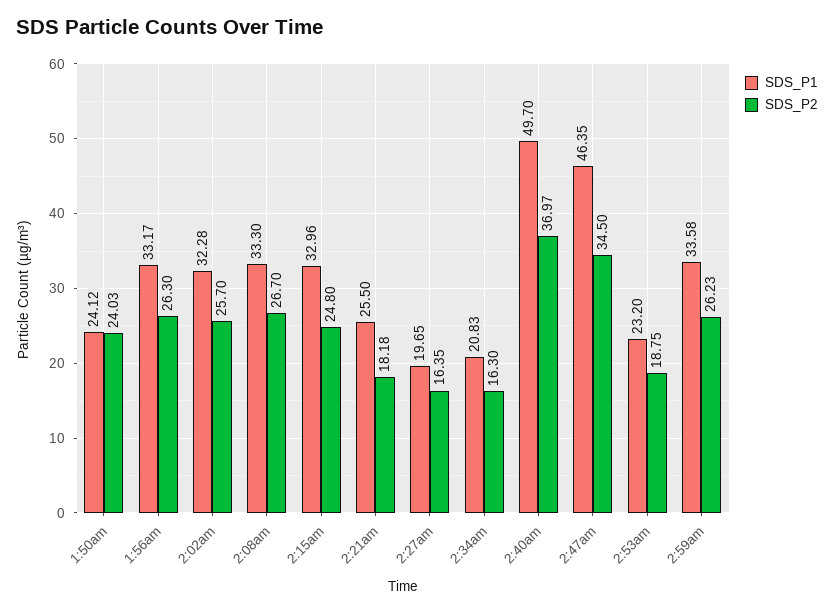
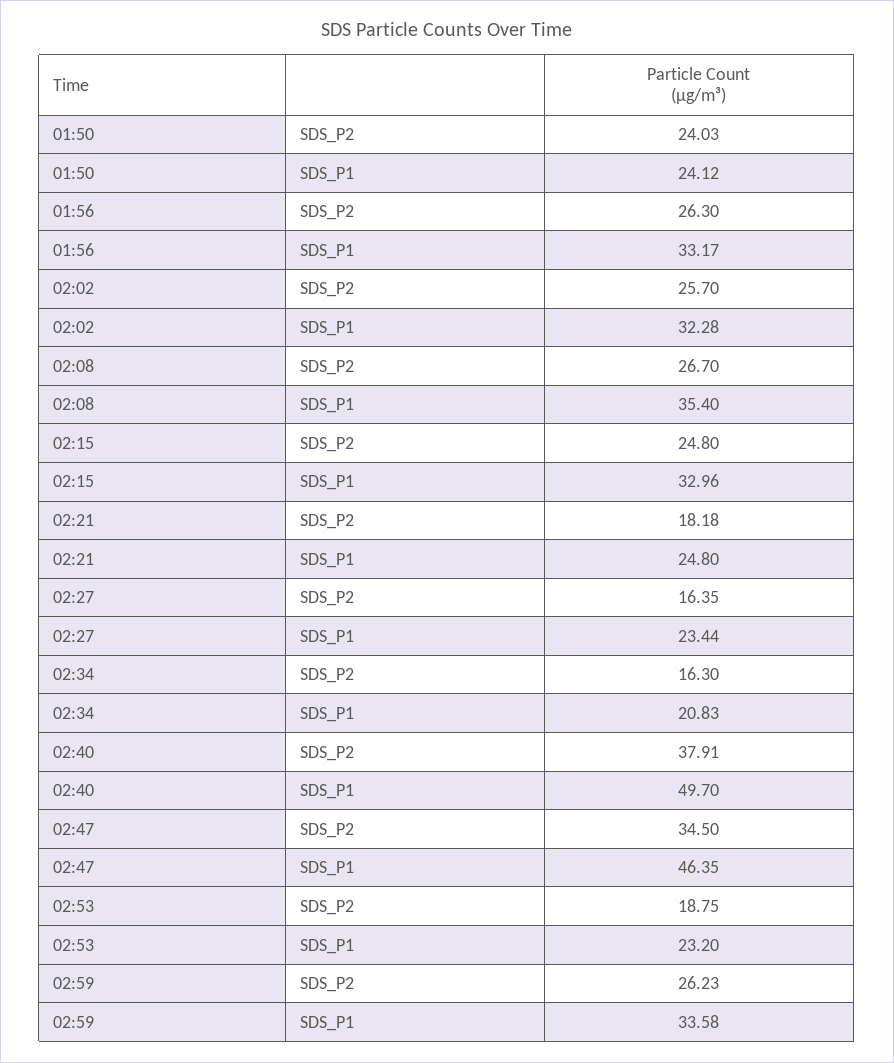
SDS_P1, 2:08am: 33.3 -> 35.4
SDS_P1, 2:21am: 25.5 -> 24.8
SDS_P1, 2:27am: 19.65 -> 23.44
SDS_P2, 2:40am: 36.97 -> 37.91

